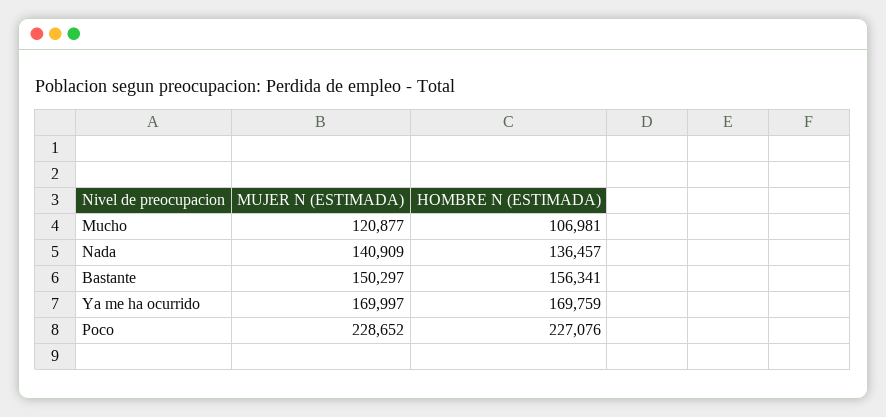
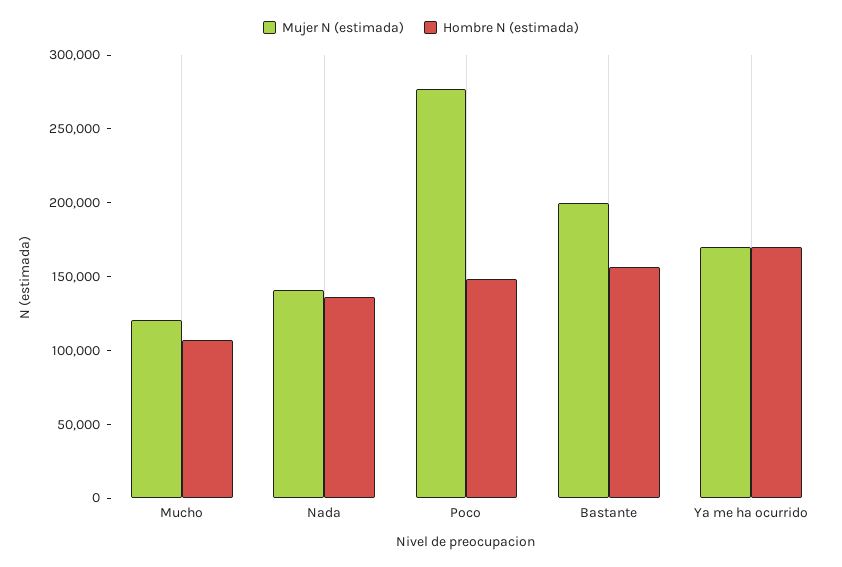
MUJER N (ESTIMADA), Bastante: 150297 -> 200000
MUJER N (ESTIMADA), Poco: 228652 -> 280000
HOMBRE N (ESTIMADA), Poco: 227076 -> 150000

